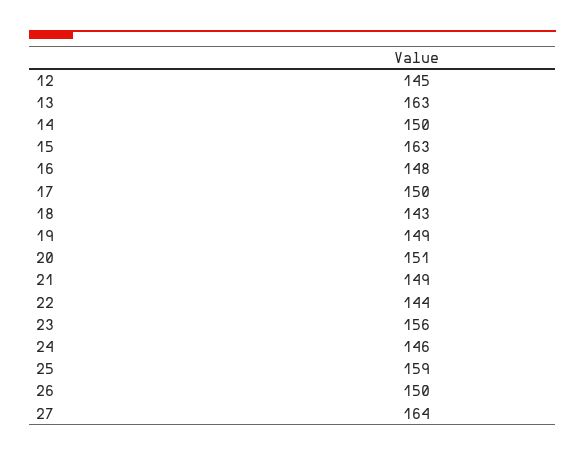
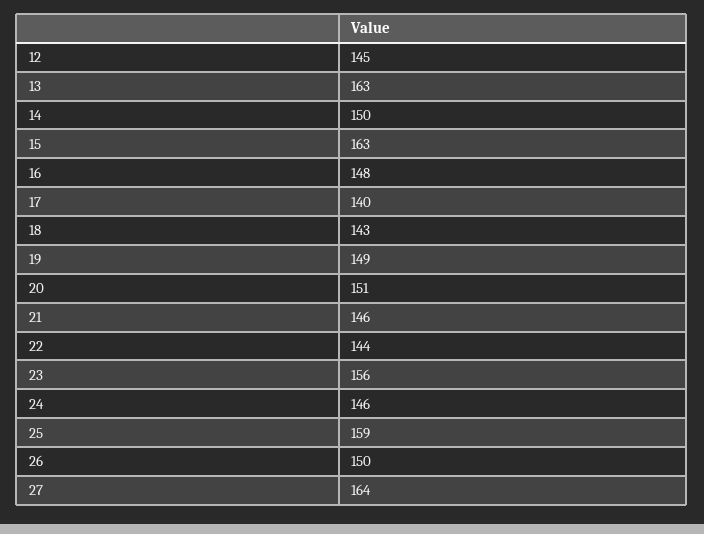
17: 150 -> 140
21: 149 -> 146

